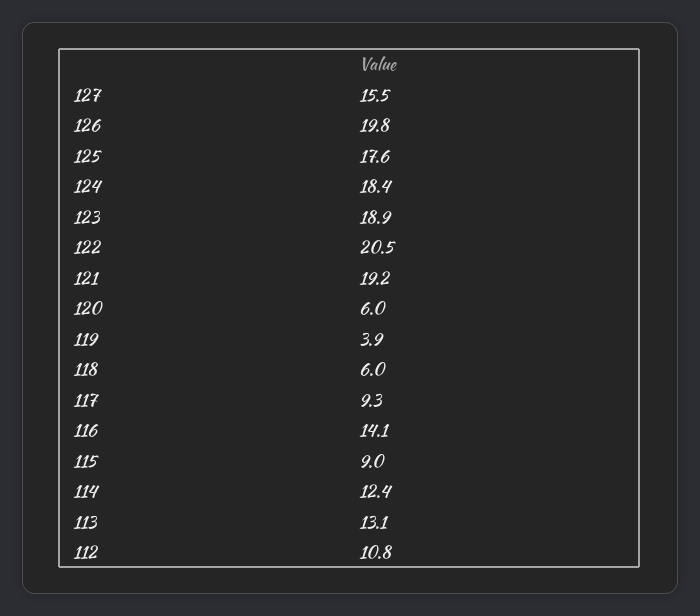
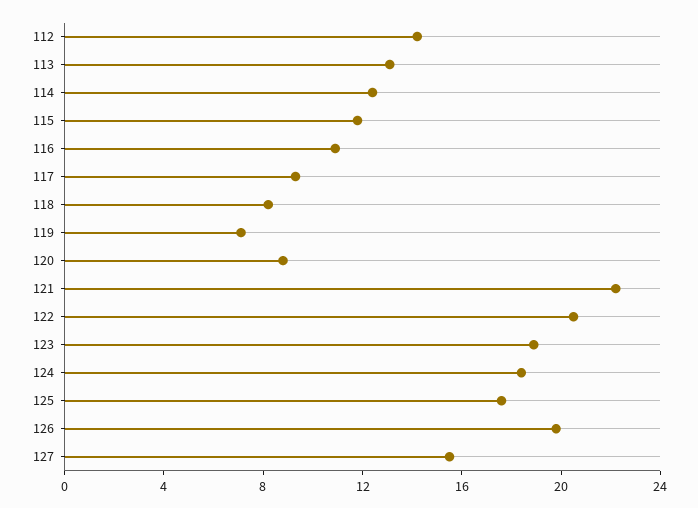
121: 19.2 -> 22
120: 6 -> 9
119: 3.9 -> 7
118: 6 -> 8
116: 14.1 -> 11
115: 9 -> 12
112: 10.8 -> 14

